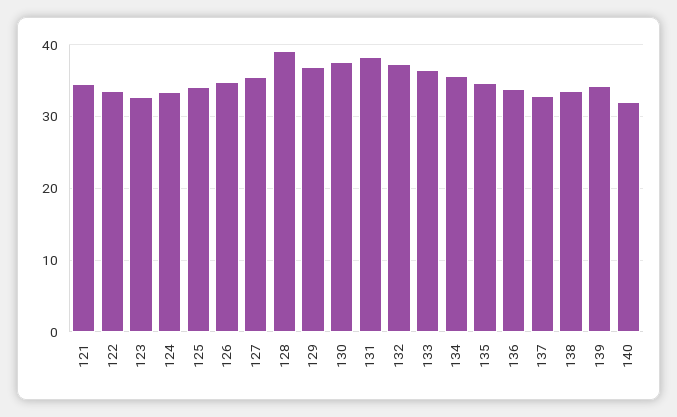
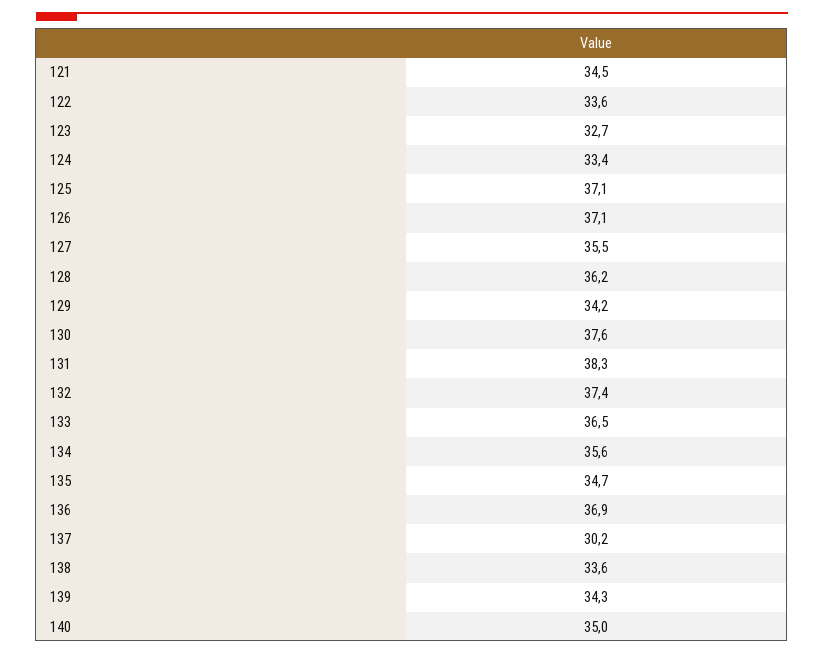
125: 34 -> 37.1
126: 35 -> 37.1
128: 39 -> 36.2
129: 37 -> 34.2
136: 34 -> 36.9
137: 33 -> 30.2
140: 32 -> 35

